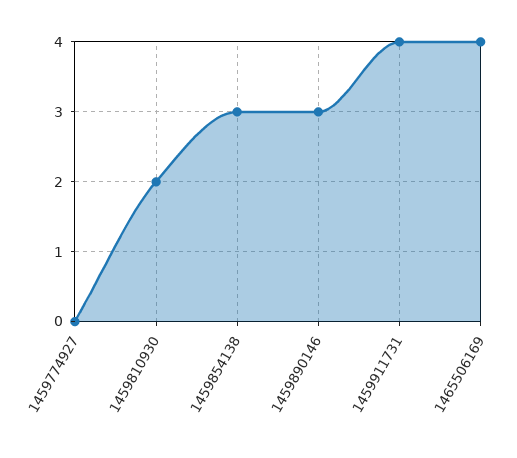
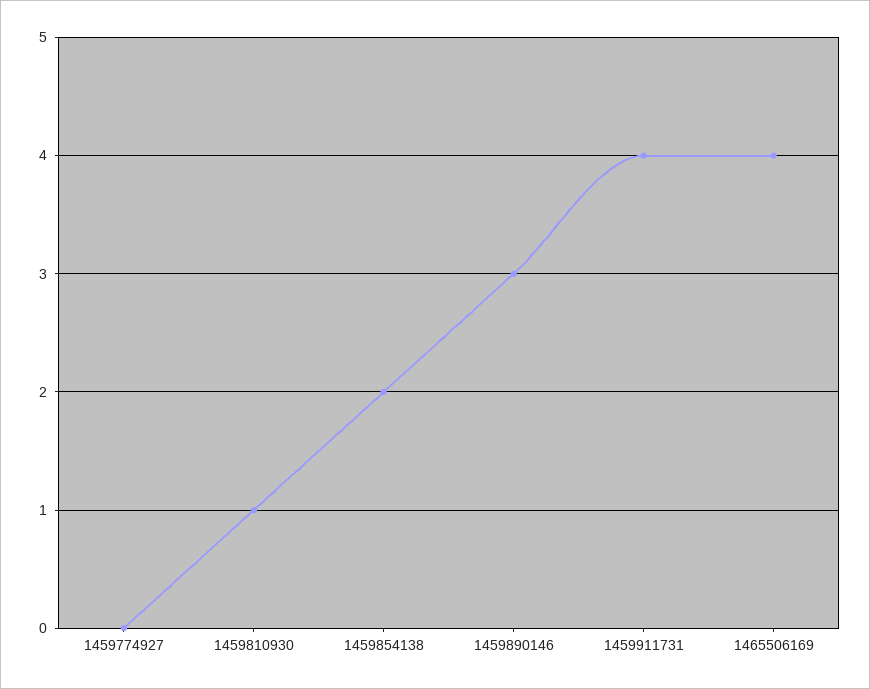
1459810930: 2 -> 1
1459854138: 3 -> 2

